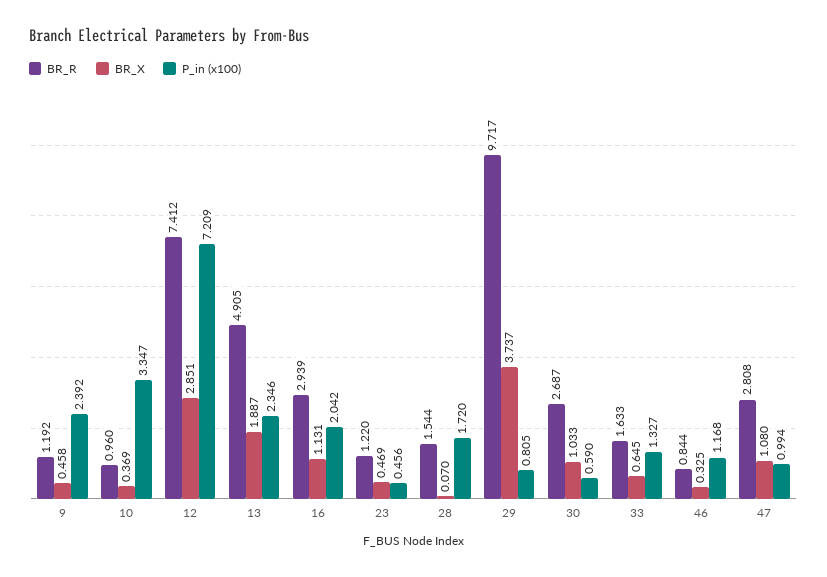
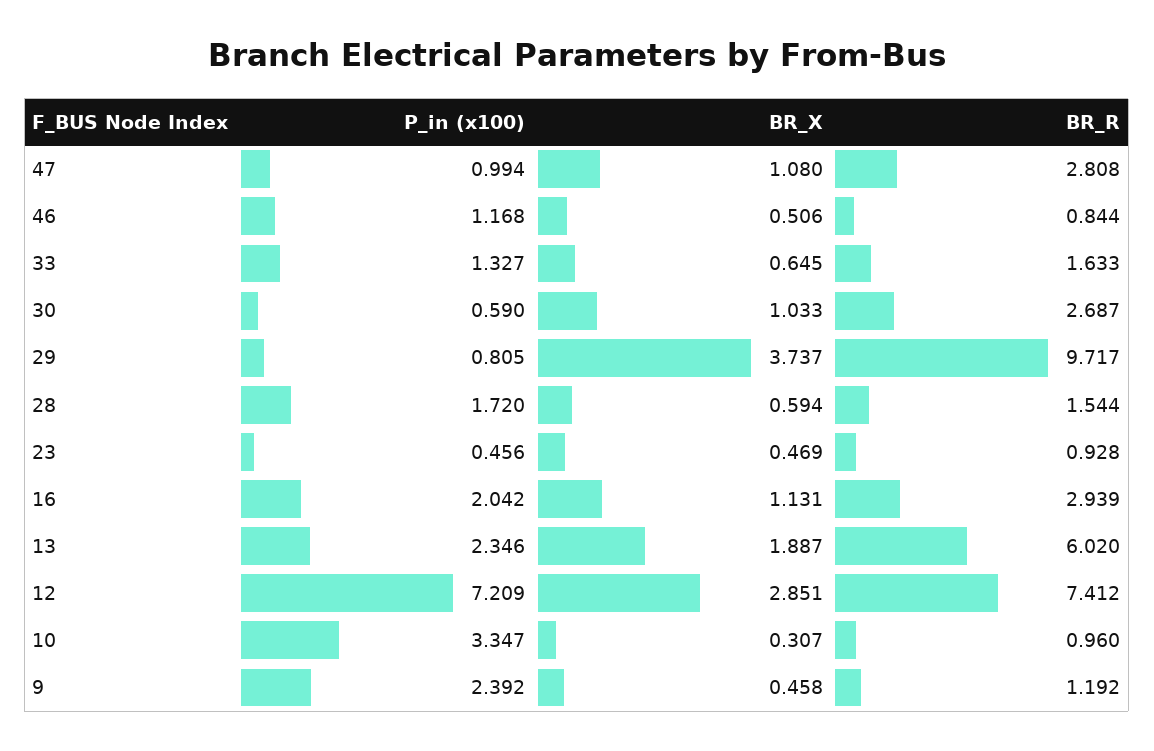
BR_X, 10: 0.369 -> 0.307
BR_R, 13: 4.905 -> 6.02
BR_R, 23: 1.22 -> 0.928
BR_X, 28: 0.07 -> 0.594
BR_X, 46: 0.325 -> 0.506

